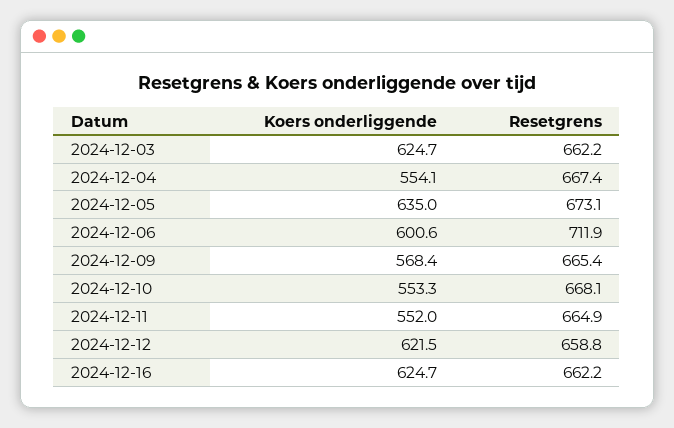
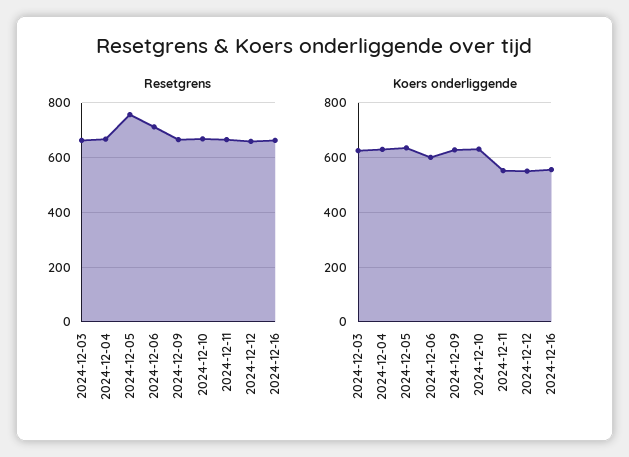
Koers onderliggende, 2024-12-04: 554.1 -> 625
Resetgrens, 2024-12-05: 673.1 -> 750
Koers onderliggende, 2024-12-09: 568.4 -> 625
Koers onderliggende, 2024-12-10: 553.3 -> 625
Koers onderliggende, 2024-12-12: 621.5 -> 550
Koers onderliggende, 2024-12-16: 624.7 -> 550

